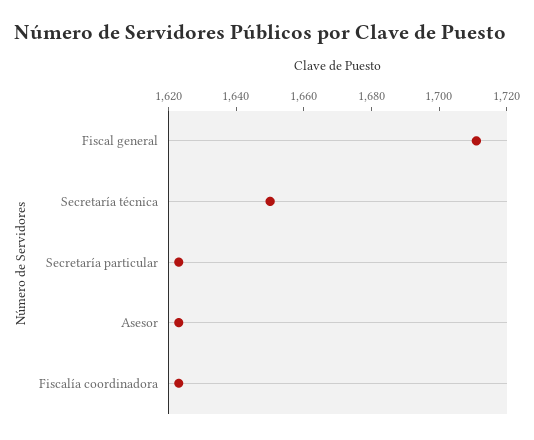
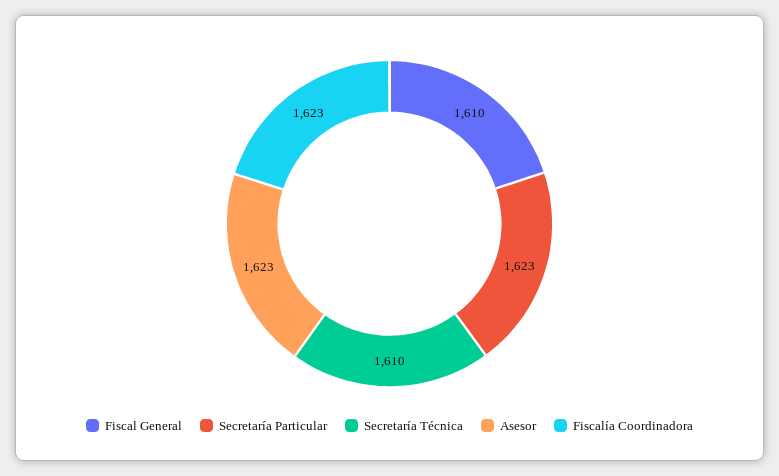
Fiscal general: 1710 -> 1610
Secretaría técnica: 1650 -> 1610

